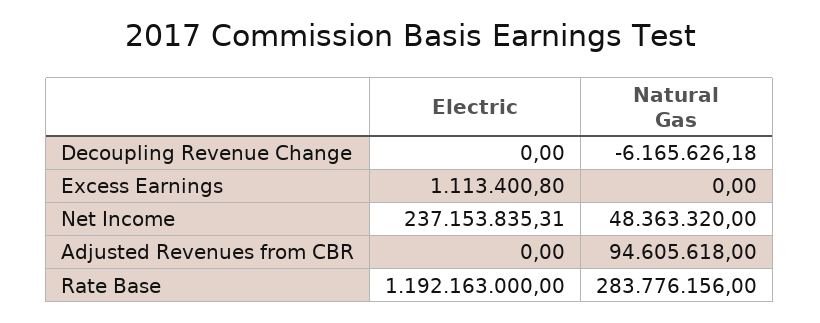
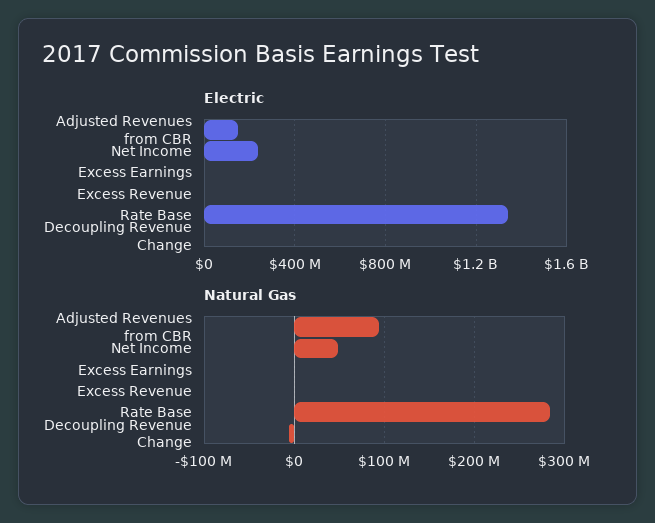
Electric, Adjusted Revenues from CBR: 0 -> 150000000
Electric, Rate Base: 1192163000 -> 1350000000
Electric, Excess Revenue: none -> 0
Natural Gas, Excess Revenue: none -> 0

